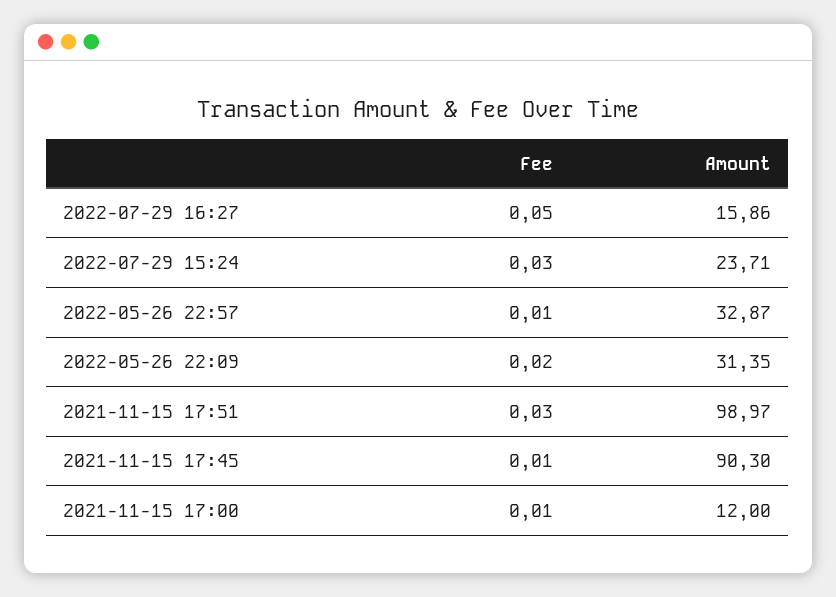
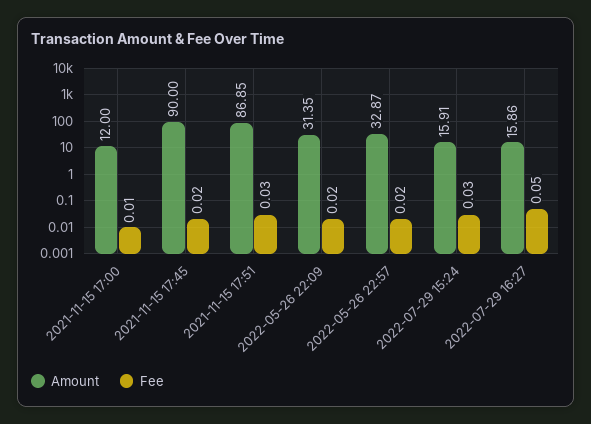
Amount, 2022-07-29 15:24: 23.71 -> 15.91
Fee, 2022-05-26 22:57: 0.01 -> 0.02
Amount, 2021-11-15 17:51: 98.97 -> 86.85
Fee, 2021-11-15 17:45: 0.01 -> 0.02
Amount, 2021-11-15 17:45: 90.3 -> 90

